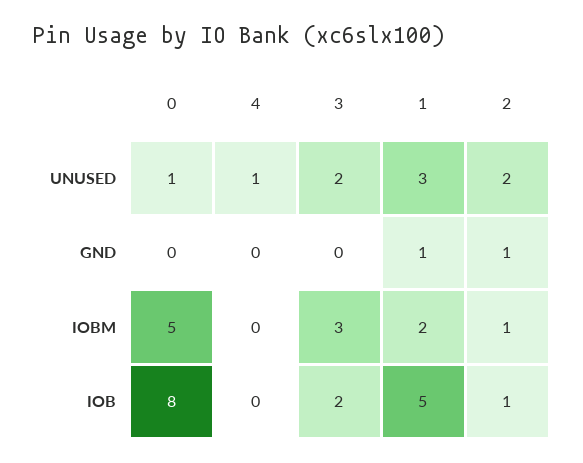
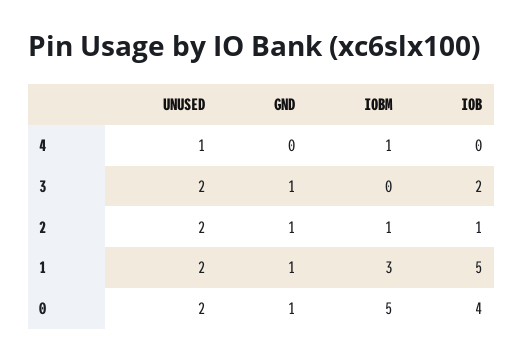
0, UNUSED: 1 -> 2
1, UNUSED: 3 -> 2
0, GND: 0 -> 1
3, GND: 0 -> 1
4, IOBM: 0 -> 1
3, IOBM: 3 -> 0
1, IOBM: 2 -> 3
0, IOB: 8 -> 4

